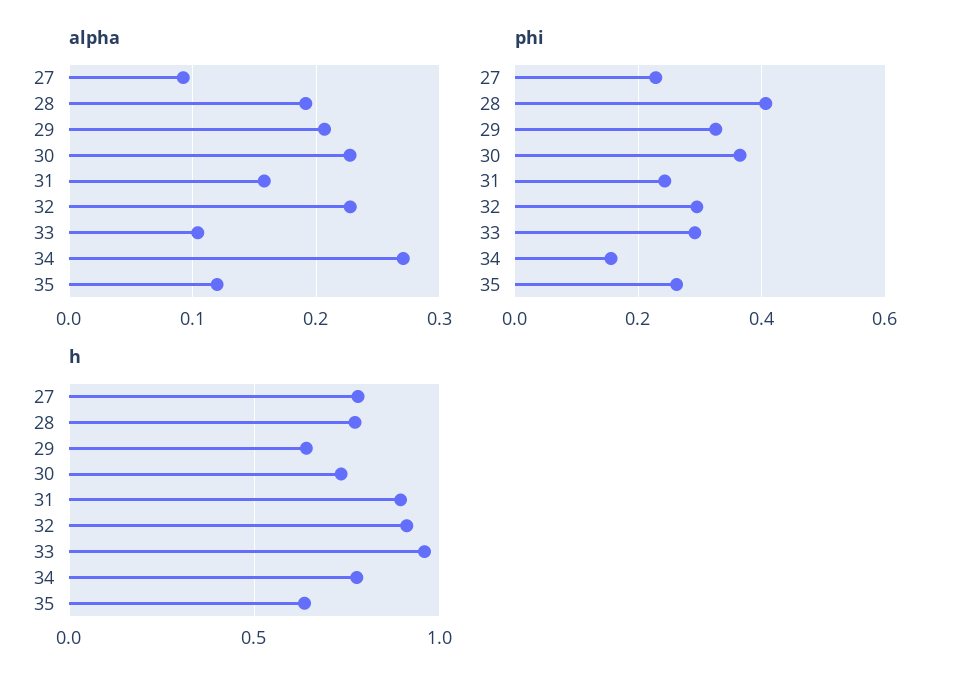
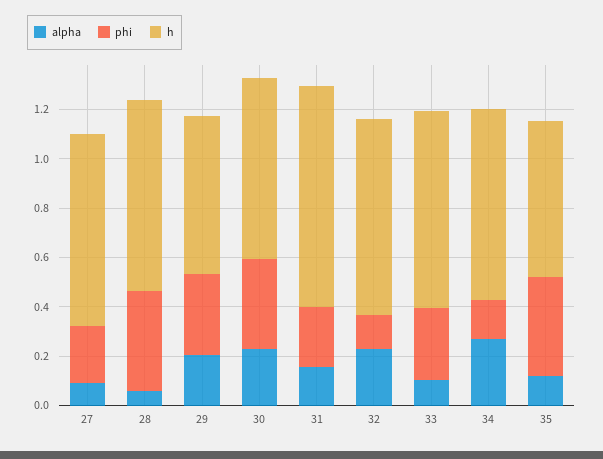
alpha, 28: 0.19 -> 0.05
phi, 32: 0.3 -> 0.15
phi, 35: 0.26 -> 0.4
h, 32: 0.9 -> 0.8
h, 33: 0.95 -> 0.8

